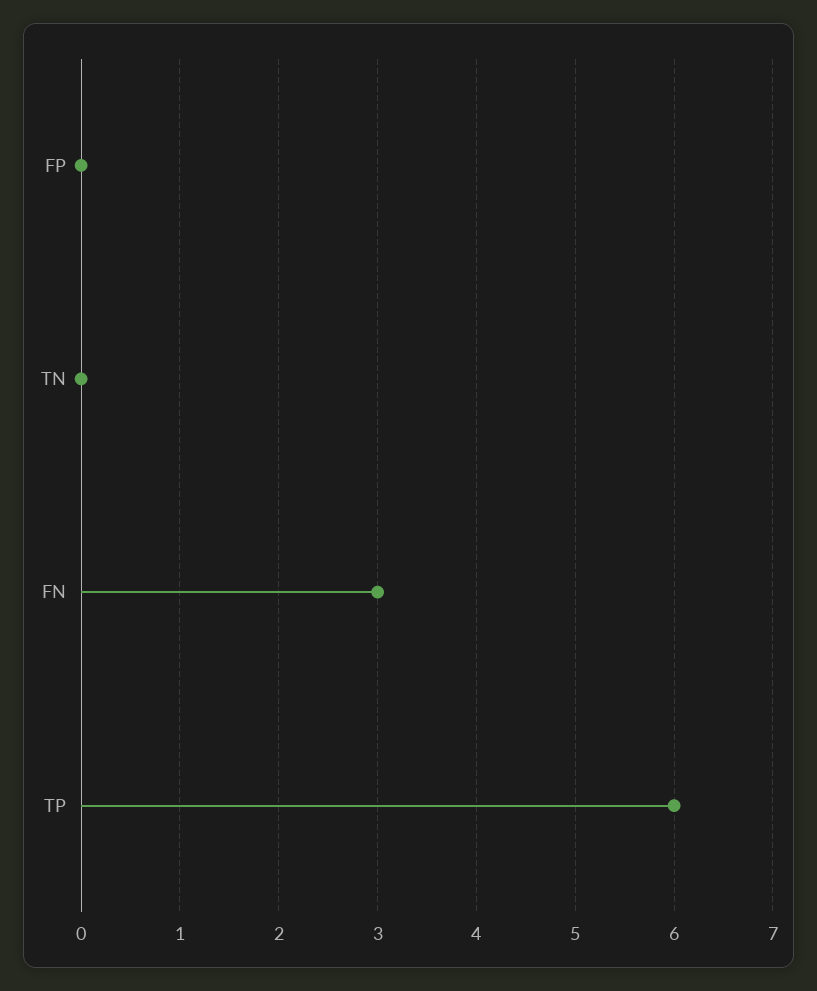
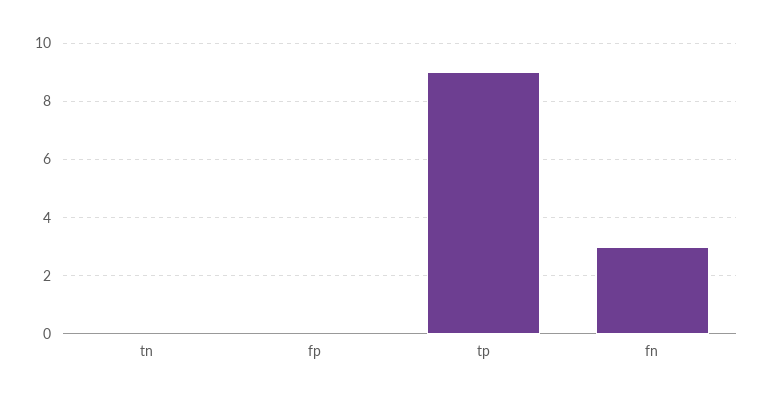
TP: 6 -> 9

